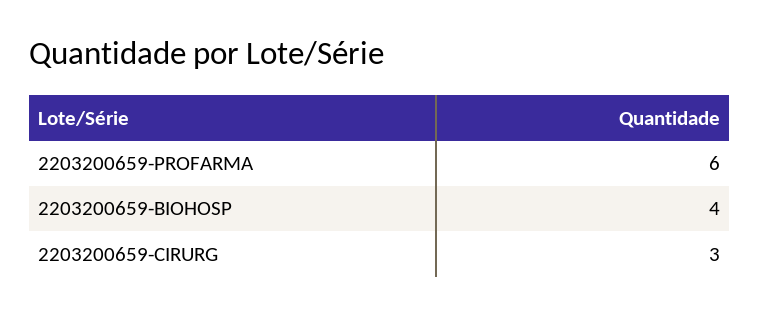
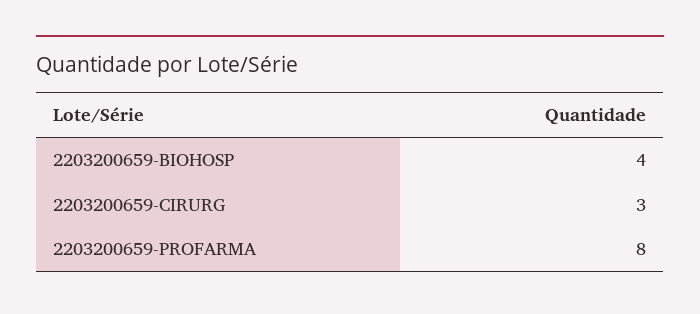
2203200659-PROFARMA: 6 -> 8

